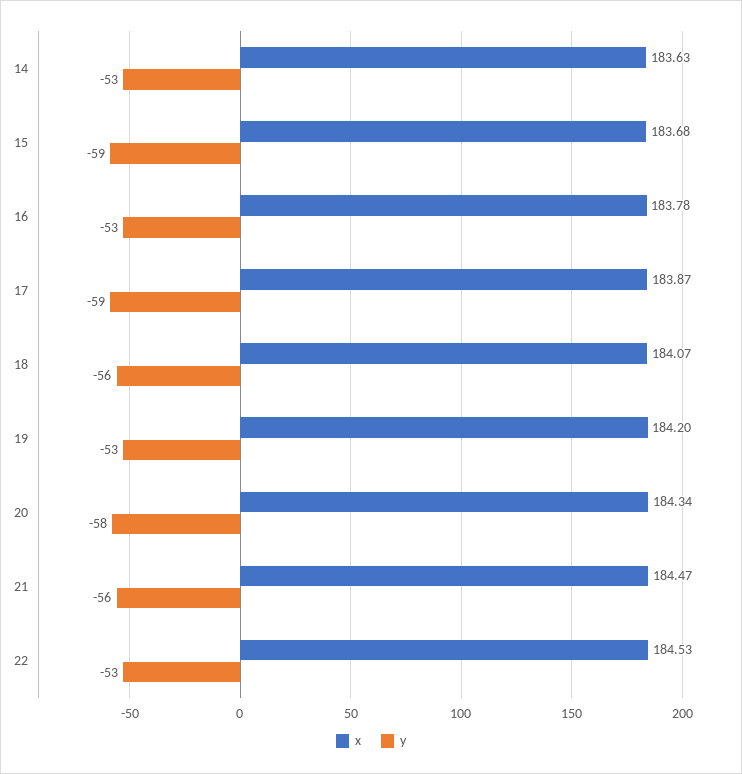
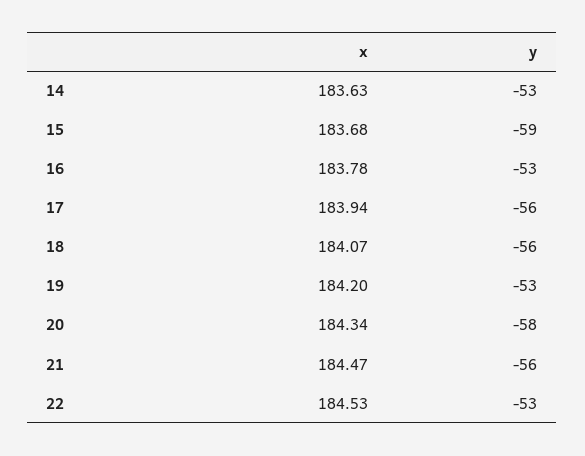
x, 17: 183.87 -> 183.94
y, 17: -59 -> -56

